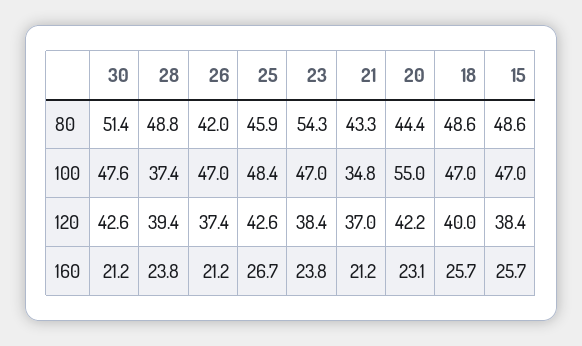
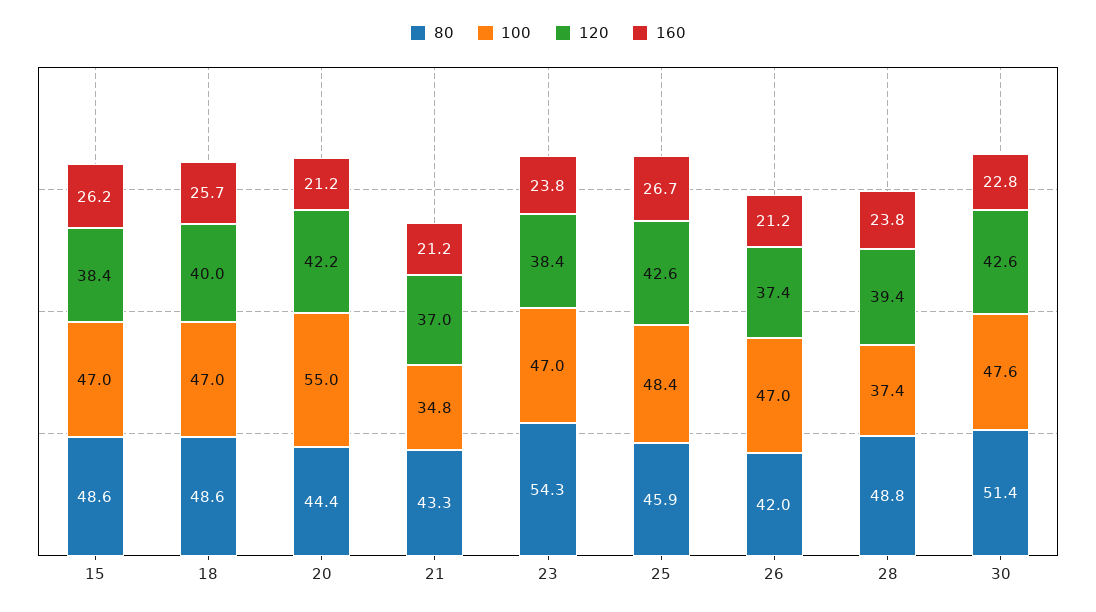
160, 30: 21.2 -> 22.8
160, 20: 23.1 -> 21.2
160, 15: 25.7 -> 26.2

